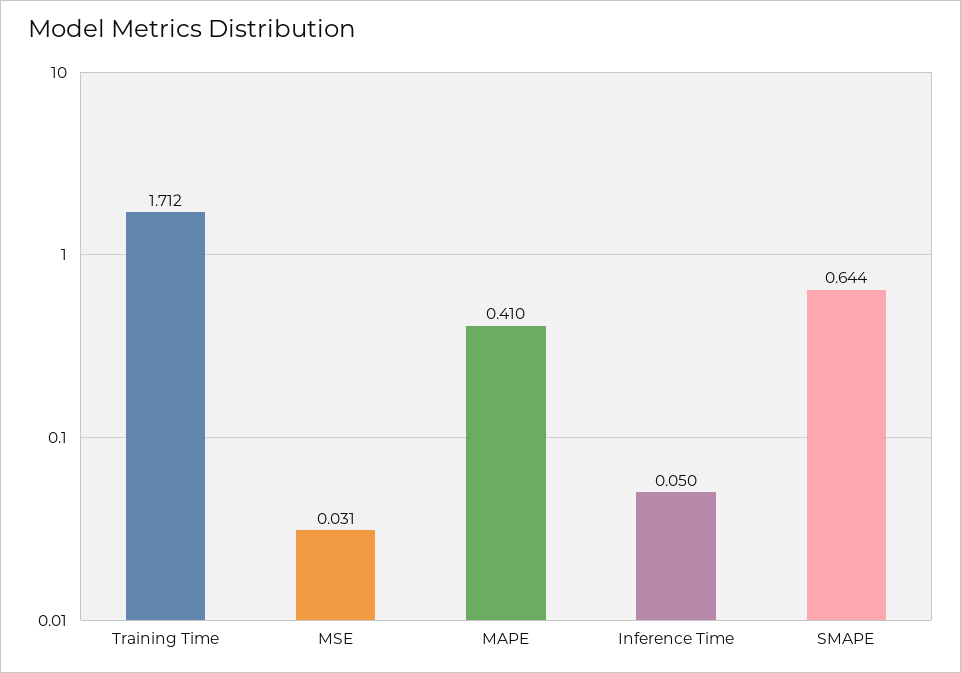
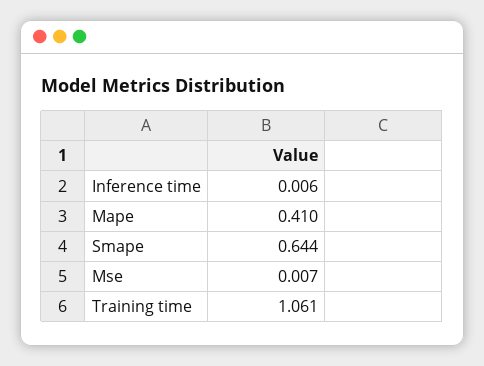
Training Time: 1.712 -> 1.061
MSE: 0.031 -> 0.007
Inference Time: 0.05 -> 0.006

